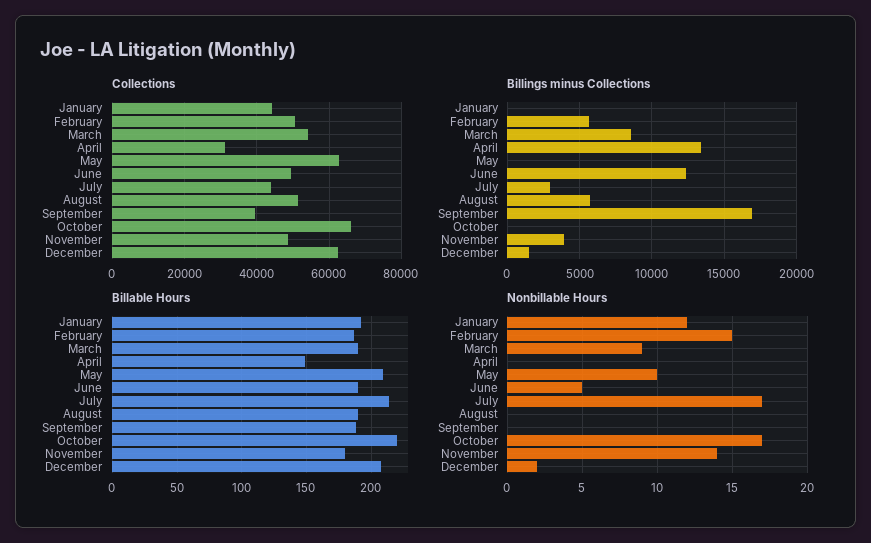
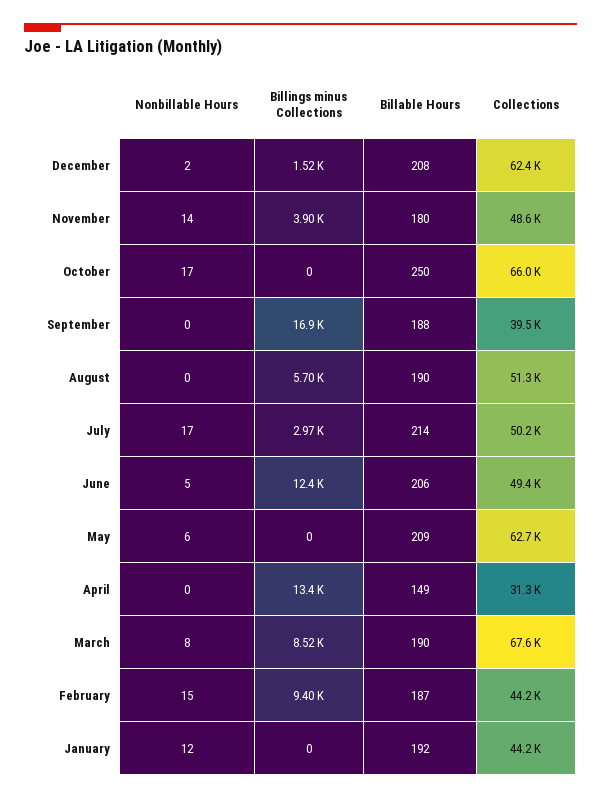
Collections, February: 50000 -> 44200
Collections, March: 54000 -> 67600
Collections, July: 44000 -> 50200
Billings minus Collections, February: 5500 -> 9400
Billable Hours, June: 190 -> 206
Billable Hours, October: 220 -> 250
Nonbillable Hours, March: 9 -> 8
Nonbillable Hours, May: 10 -> 6

